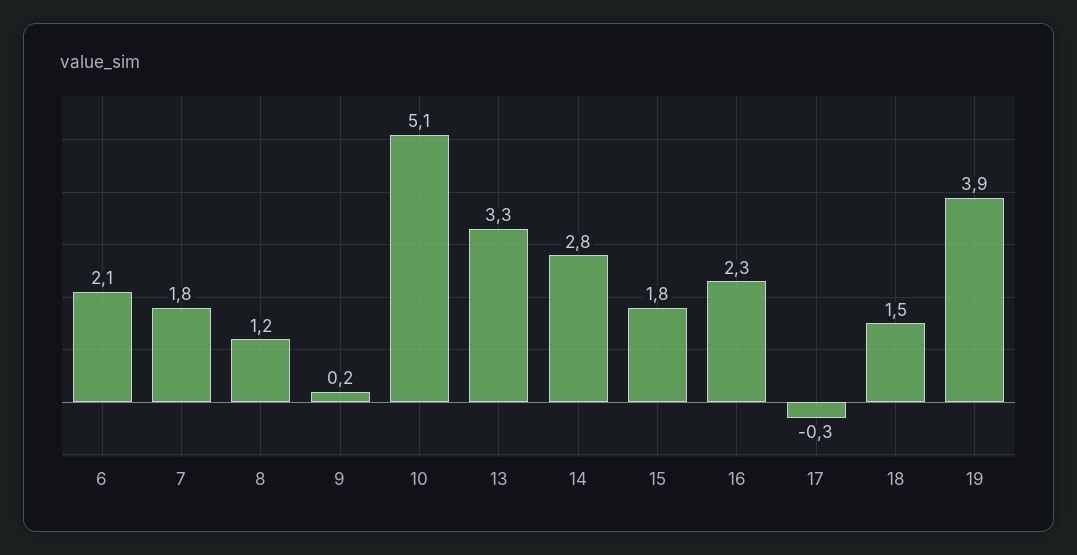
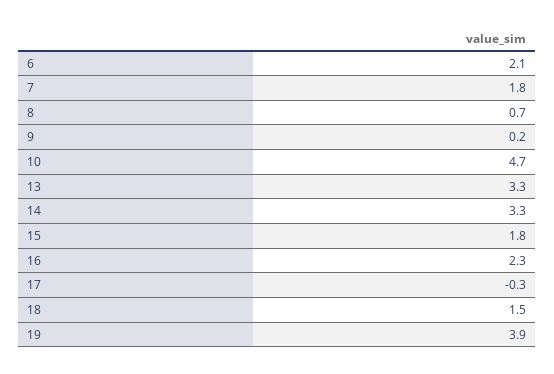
8: 1.2 -> 0.7
10: 5.1 -> 4.7
14: 2.8 -> 3.3

